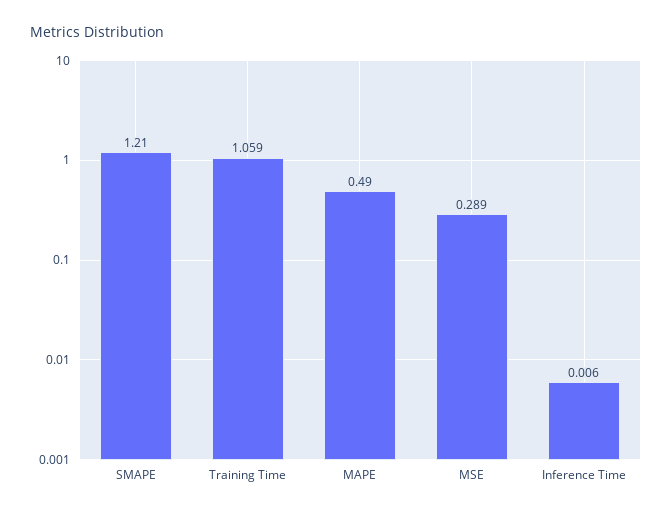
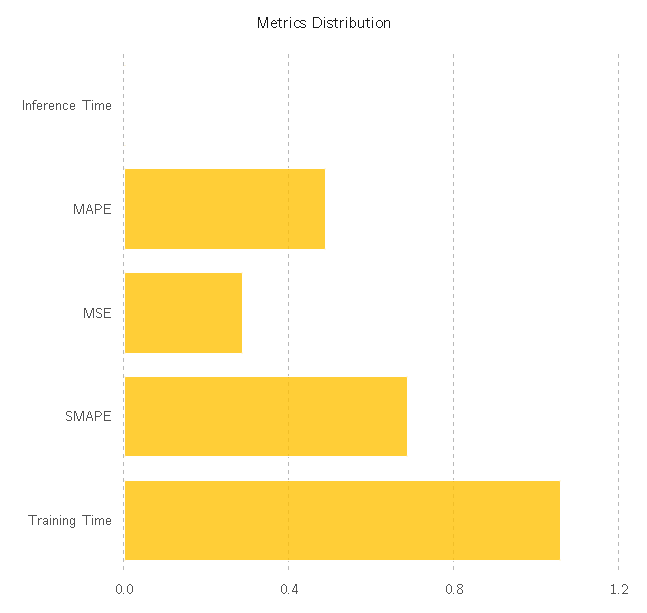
SMAPE: 1.21 -> 0.7

